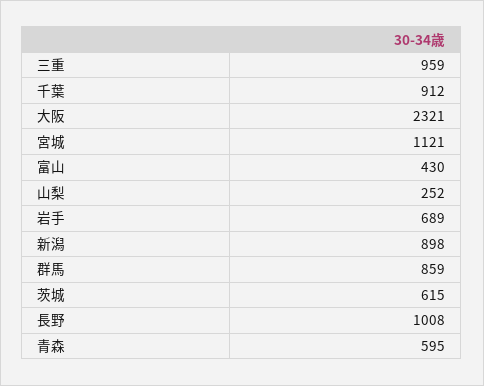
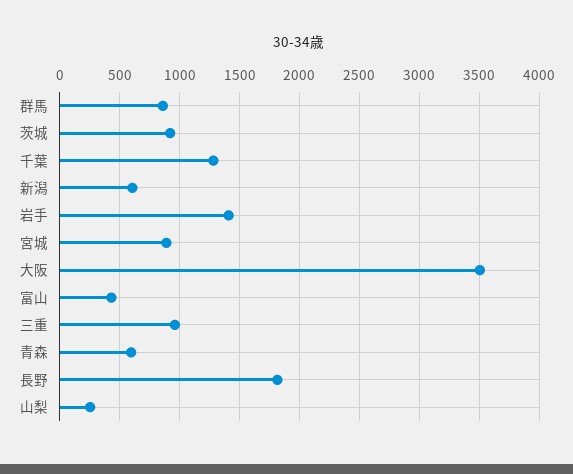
千葉: 912 -> 1300
大阪: 2321 -> 3500
宮城: 1121 -> 900
岩手: 689 -> 1400
新潟: 898 -> 600
茨城: 615 -> 900
長野: 1008 -> 1800

